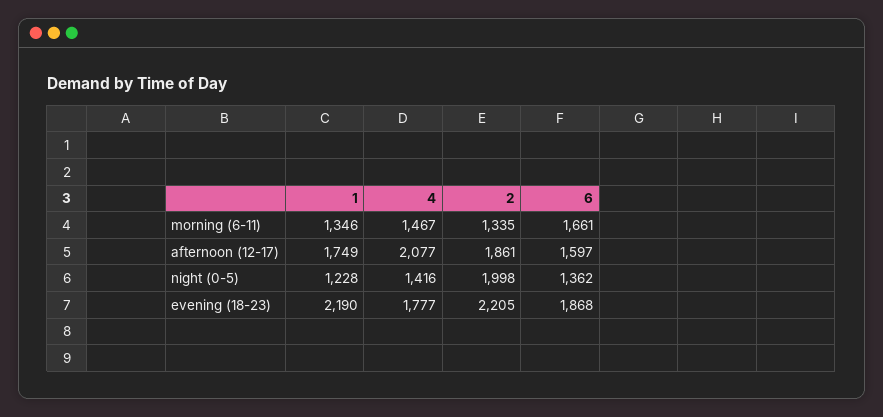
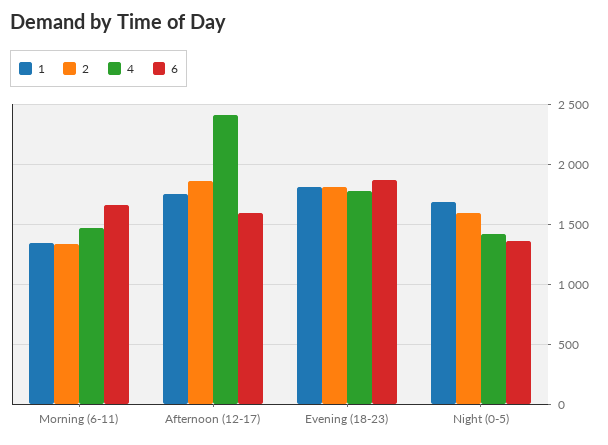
4, afternoon (12-17): 2077 -> 2400
1, night (0-5): 1228 -> 1700
2, night (0-5): 1998 -> 1600
1, evening (18-23): 2190 -> 1800
2, evening (18-23): 2205 -> 1800

